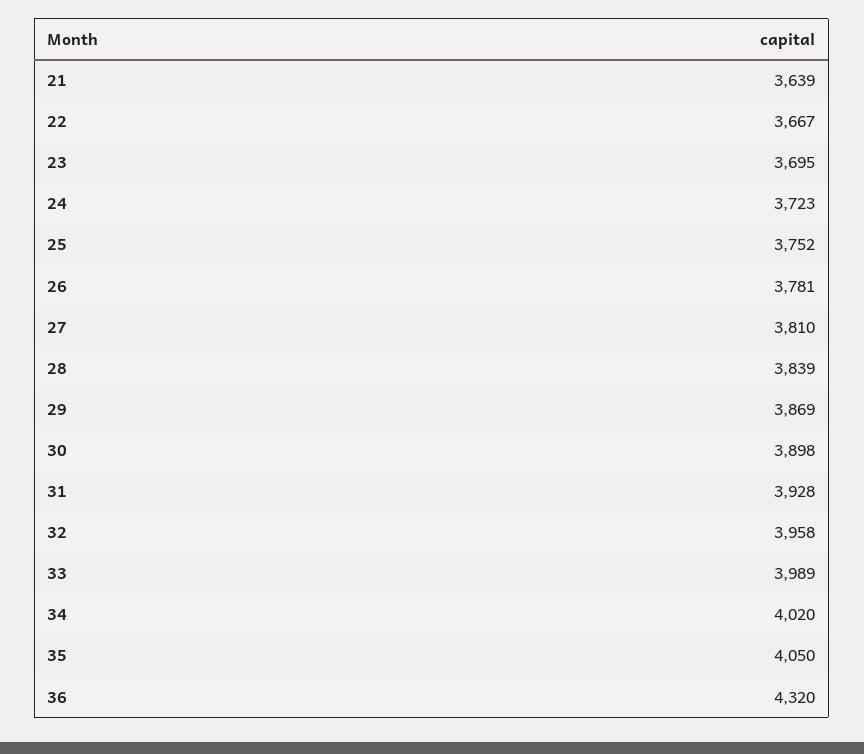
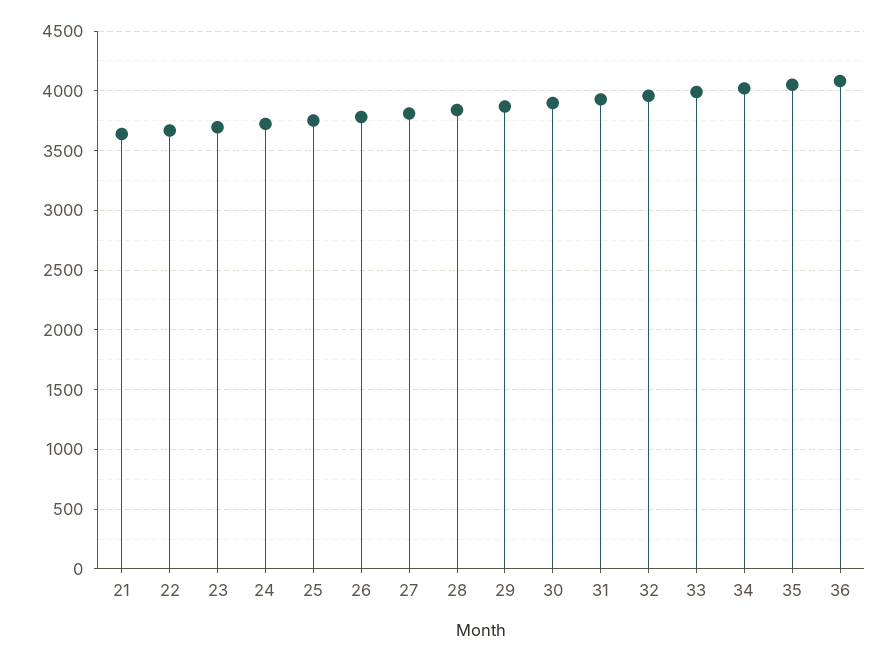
36: 4320 -> 4100

